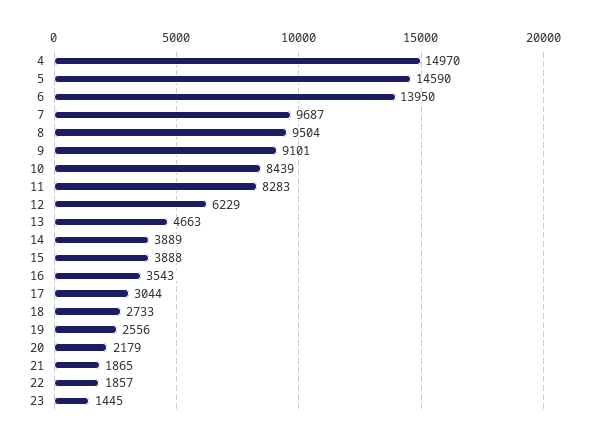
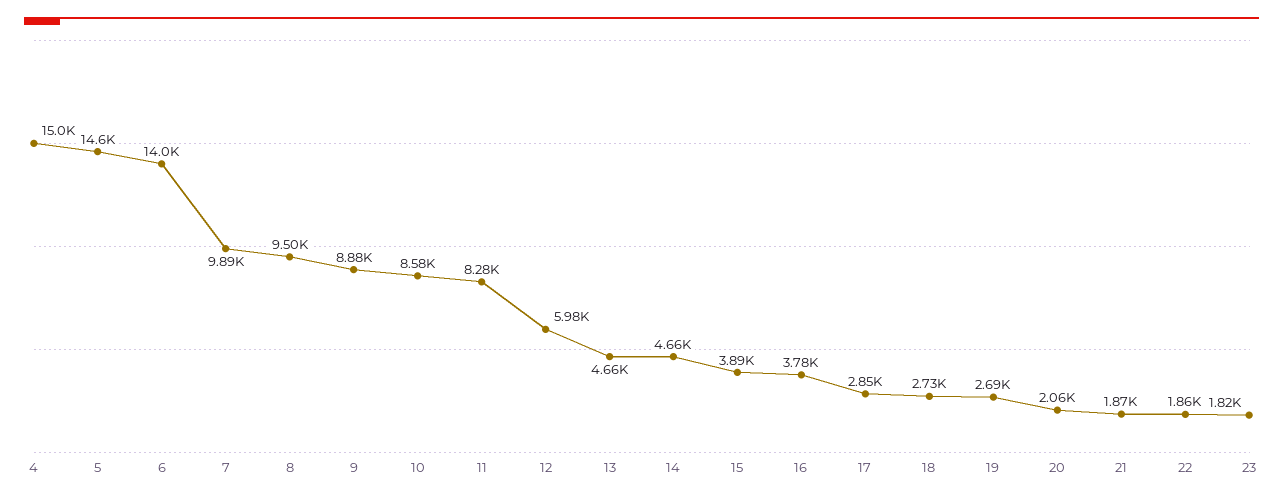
7: 9687 -> 9890
9: 9101 -> 8880
10: 8439 -> 8580
12: 6229 -> 5980
14: 3889 -> 4660
16: 3543 -> 3780
17: 3044 -> 2850
19: 2556 -> 2690
20: 2179 -> 2060
23: 1445 -> 1820

